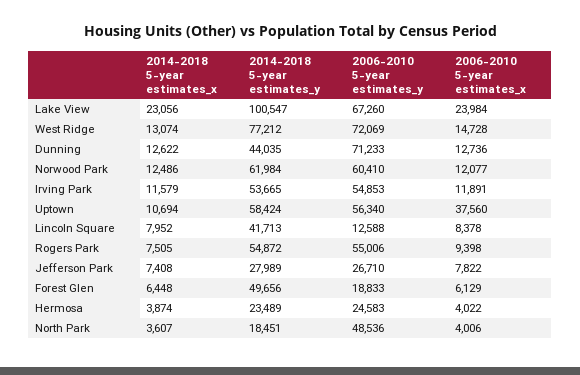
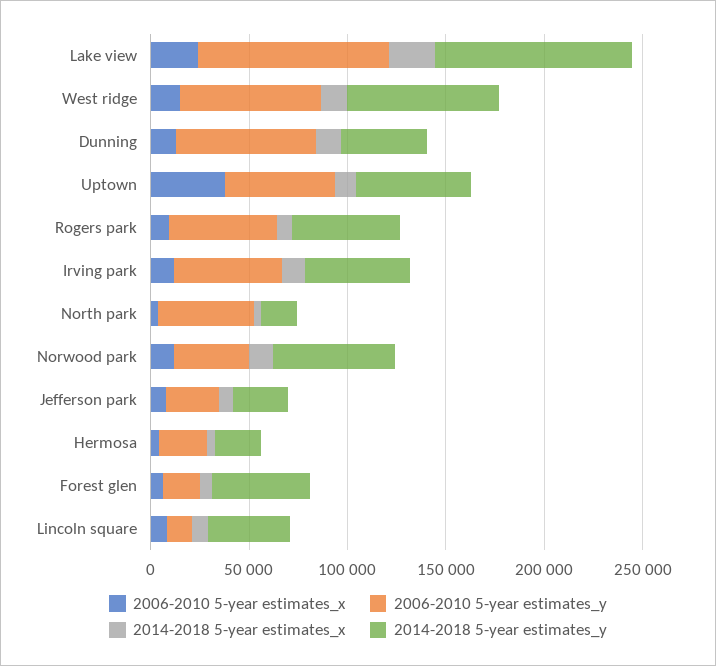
2006-2010 5-year estimates_y, Lake View: 67260 -> 100000
2006-2010 5-year estimates_y, Norwood Park: 60410 -> 40000

